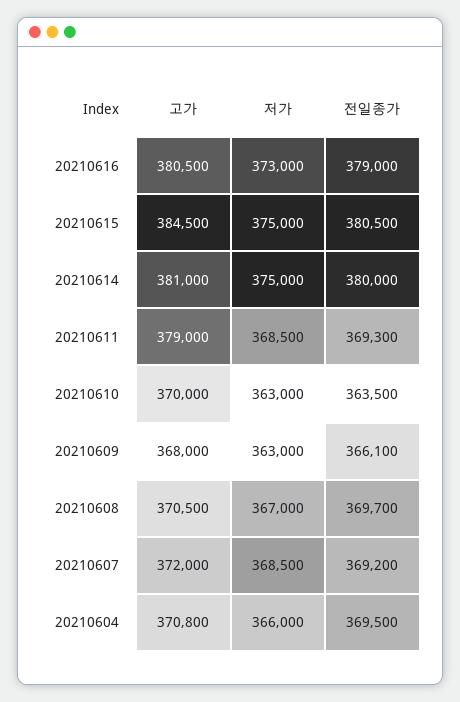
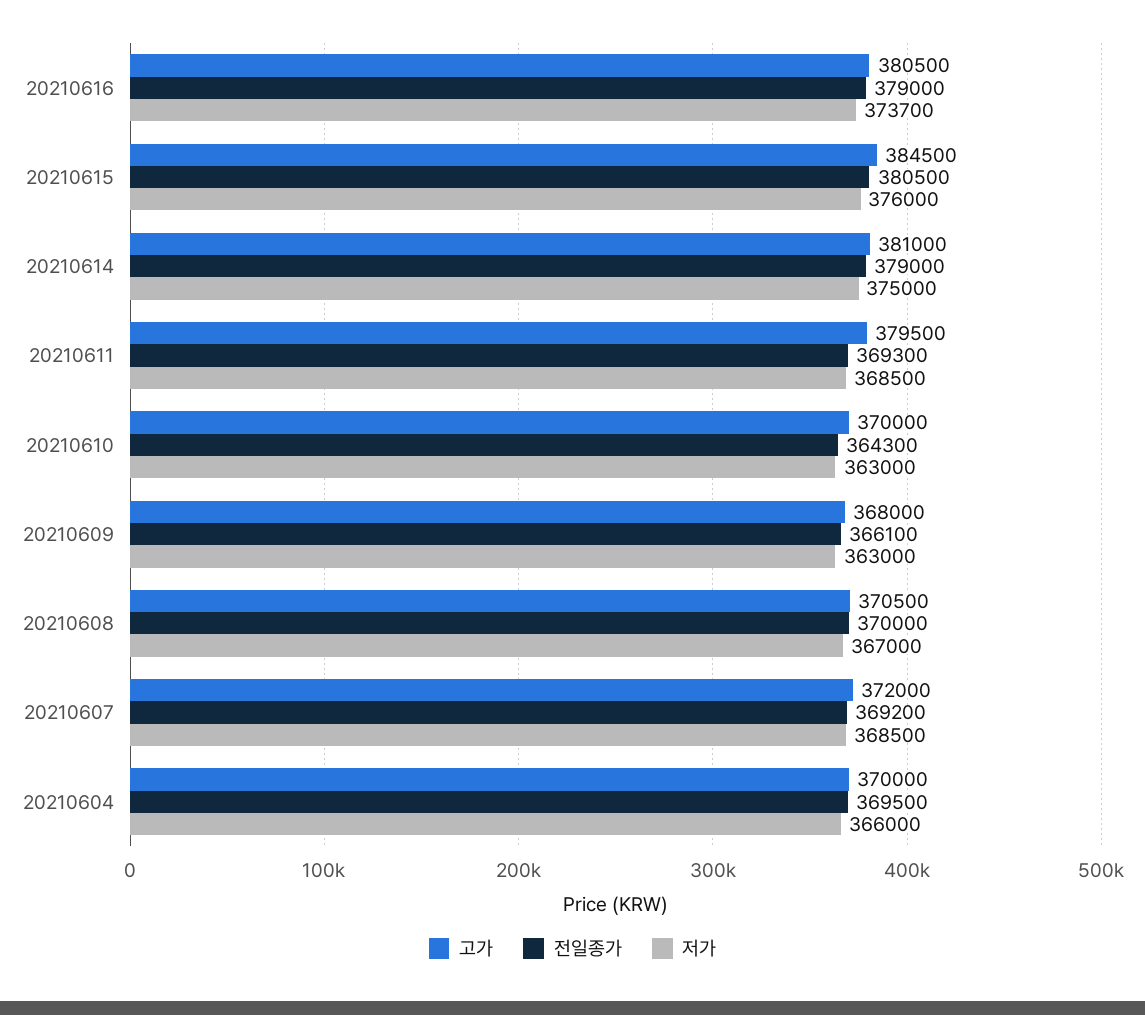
저가, 20210616: 373000 -> 373700
저가, 20210615: 375000 -> 376000
전일종가, 20210614: 380000 -> 379000
고가, 20210611: 379000 -> 379500
전일종가, 20210610: 363500 -> 364300
전일종가, 20210608: 369700 -> 370000
고가, 20210604: 370800 -> 370000

